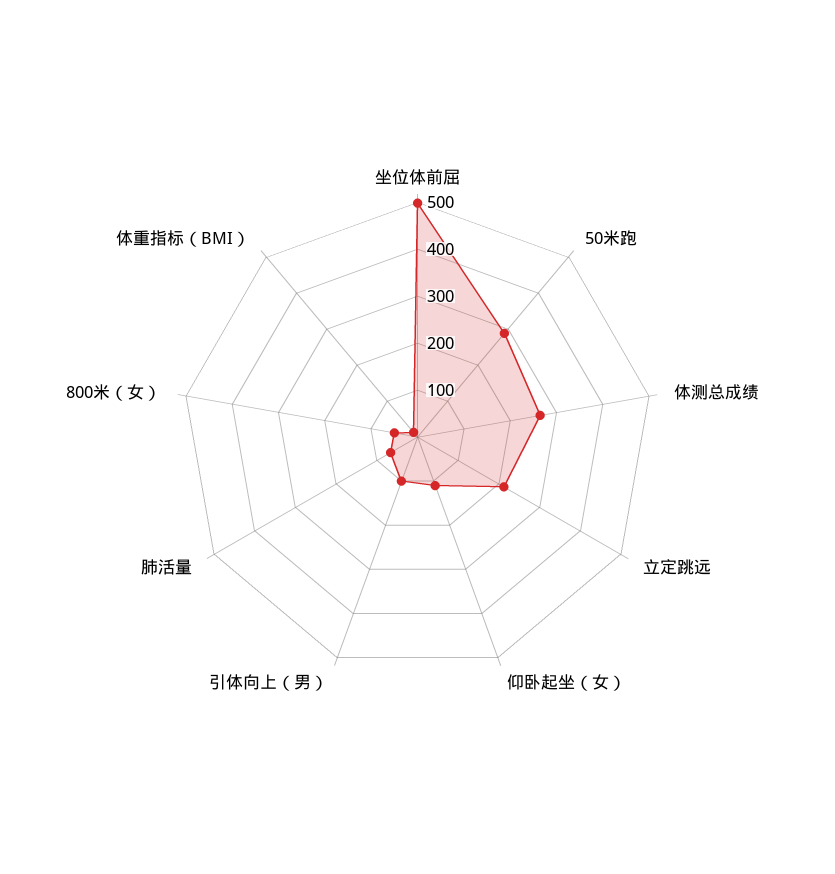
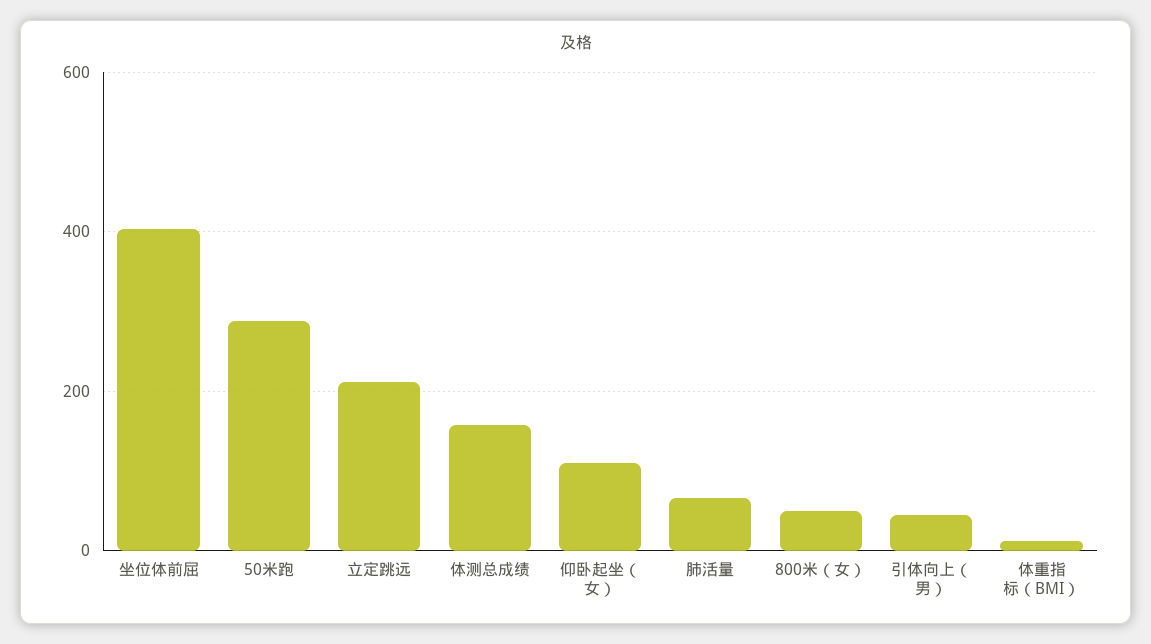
坐位体前屈: 500 -> 400
体测总成绩: 260 -> 160
引体向上（男）: 100 -> 40

